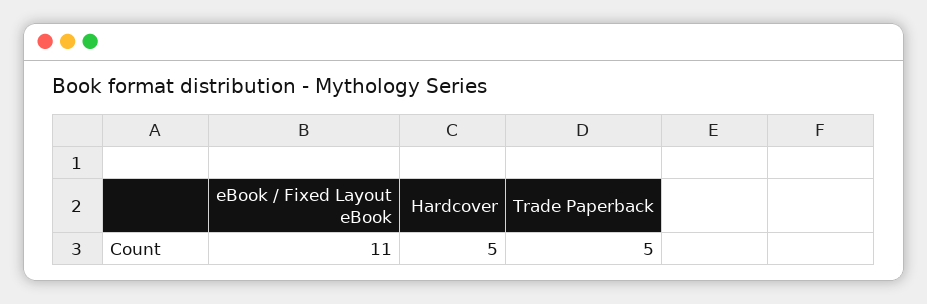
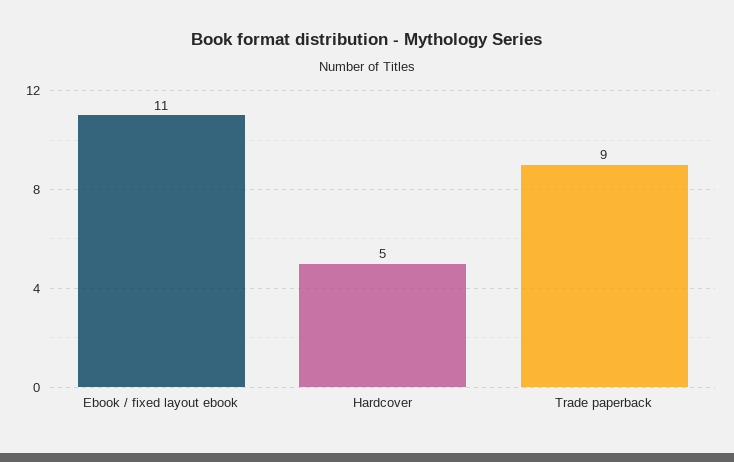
Trade Paperback: 5 -> 9

